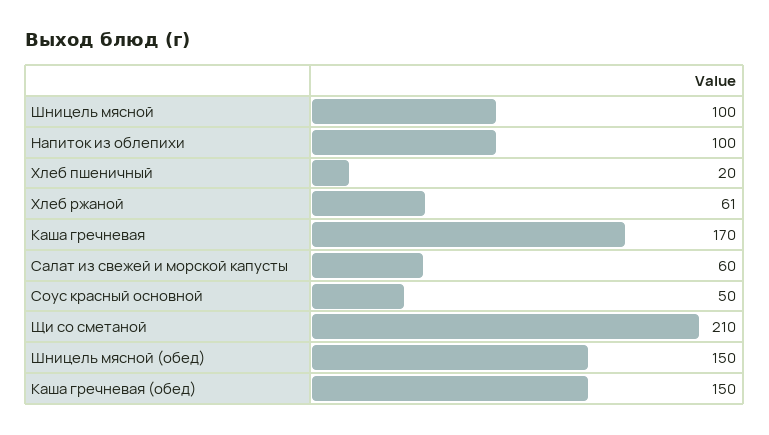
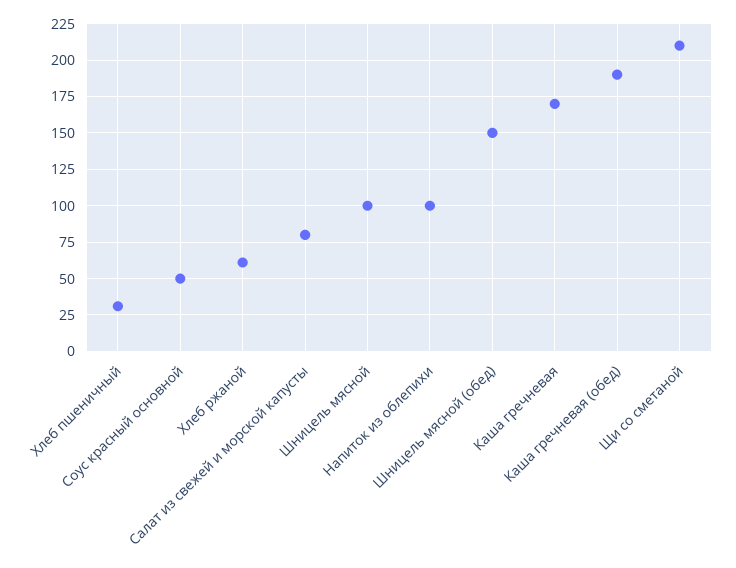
Хлеб пшеничный: 20 -> 30
Салат из свежей и морской капусты: 60 -> 80
Каша гречневая (обед): 150 -> 190

